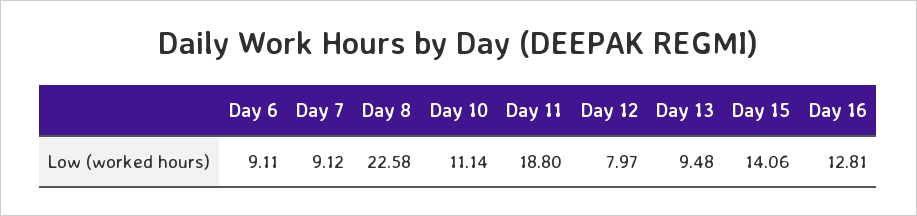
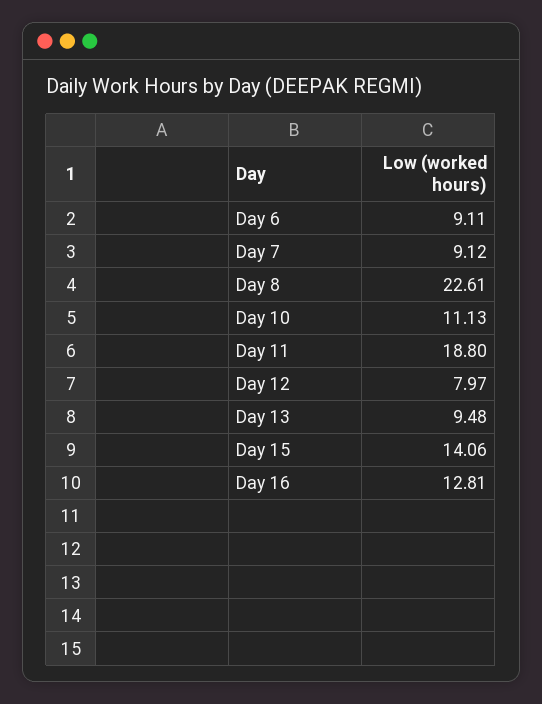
Day 8: 22.58 -> 22.61
Day 10: 11.14 -> 11.13

